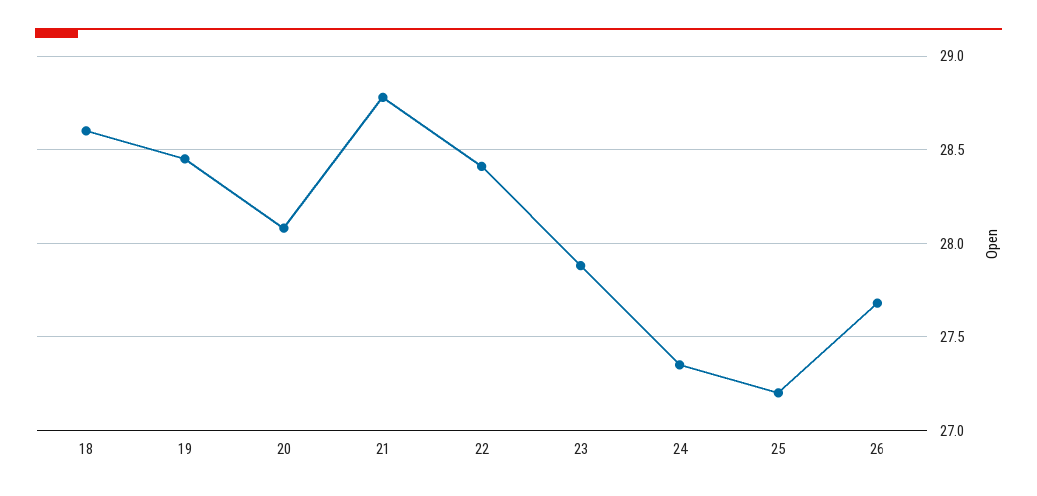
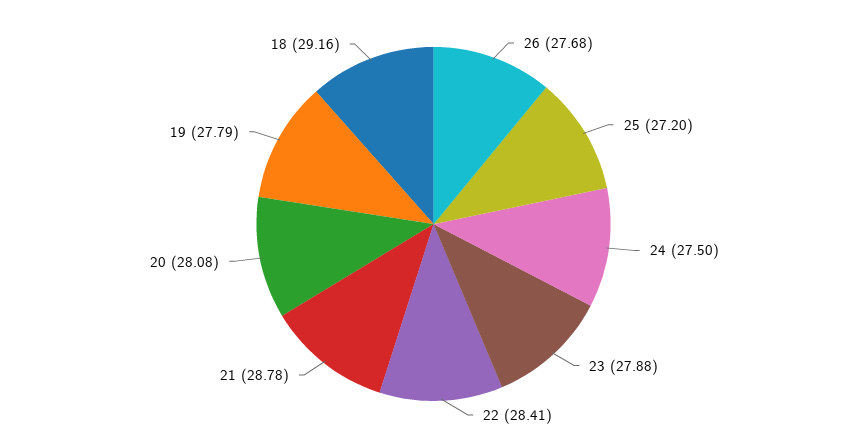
18: 28.6 -> 29.16
19: 28.45 -> 27.79
24: 27.35 -> 27.5

